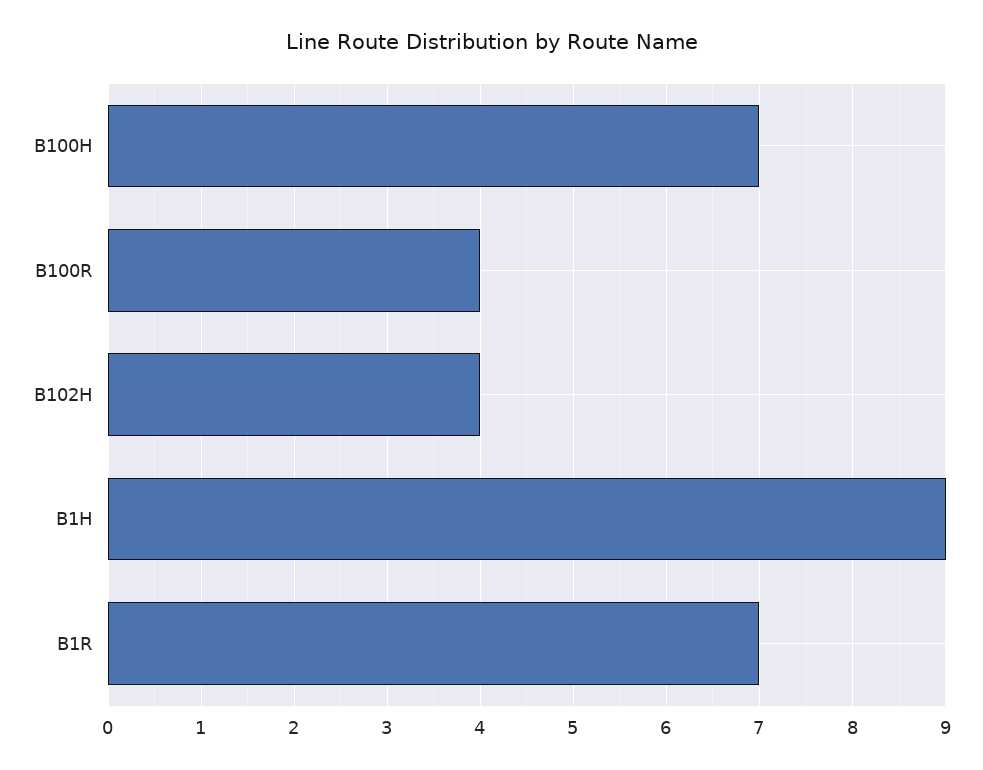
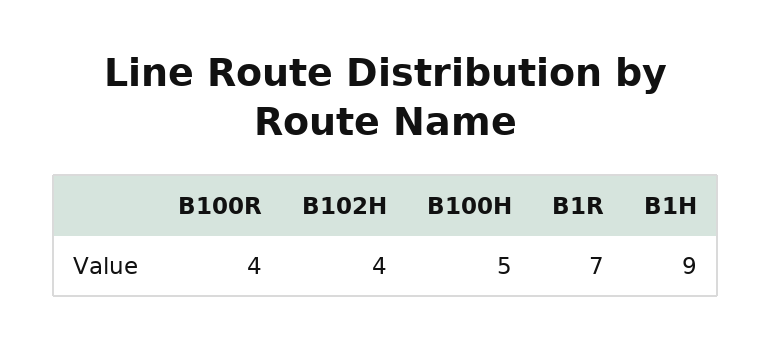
B100H: 7 -> 5

